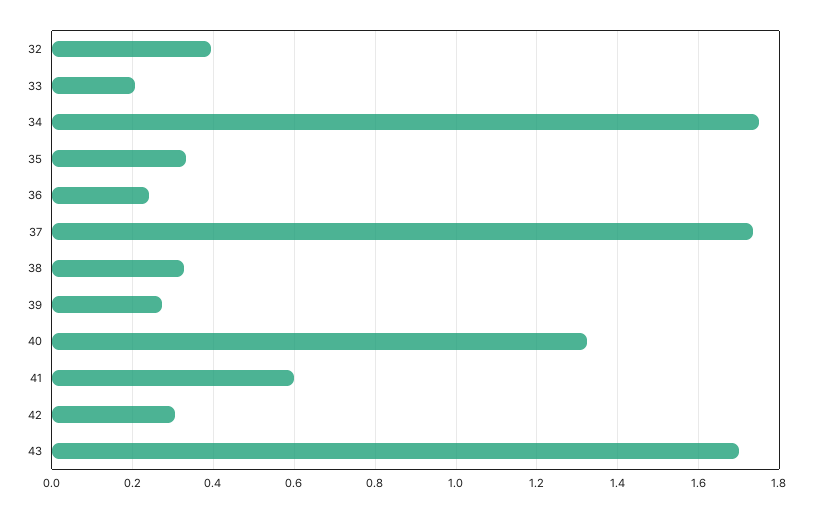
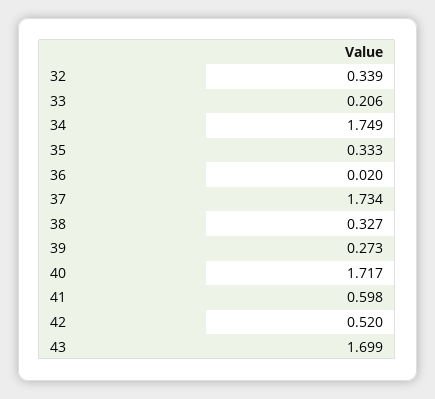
32: 0.4 -> 0.339
36: 0.24 -> 0.02
40: 1.32 -> 1.717
42: 0.3 -> 0.52

